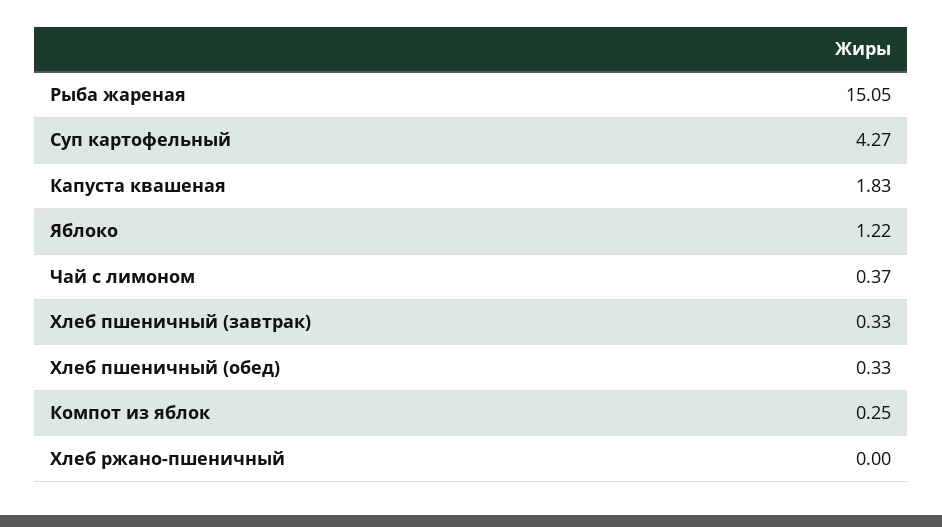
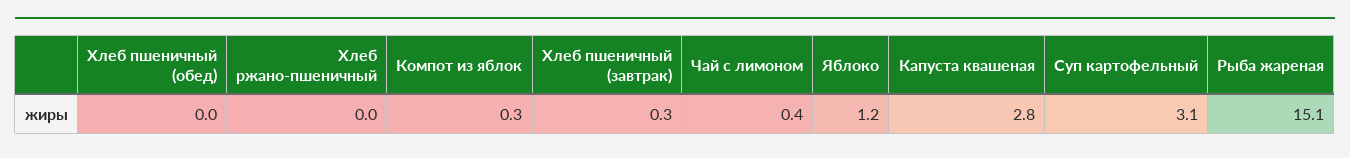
Суп картофельный: 4.27 -> 3.1
Капуста квашеная: 1.83 -> 2.8
Хлеб пшеничный (обед): 0.33 -> 0

